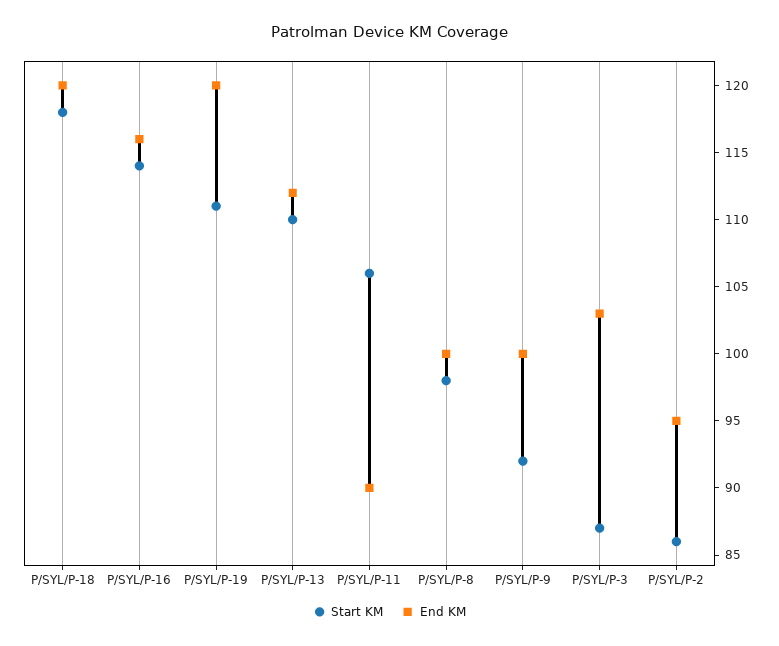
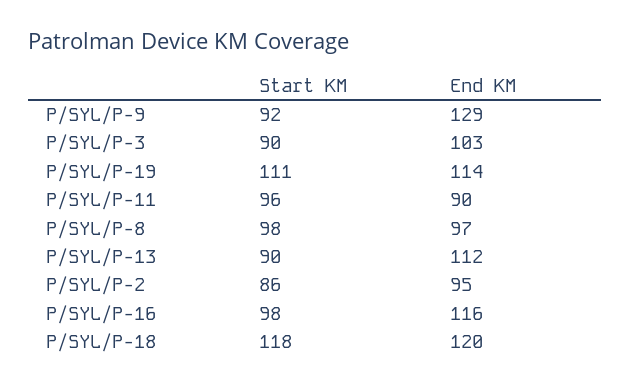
Start KM, P/SYL/P-16: 114 -> 98
End KM, P/SYL/P-19: 120 -> 114
Start KM, P/SYL/P-13: 110 -> 90
Start KM, P/SYL/P-11: 106 -> 96
End KM, P/SYL/P-8: 100 -> 97
End KM, P/SYL/P-9: 100 -> 129
Start KM, P/SYL/P-3: 87 -> 90

